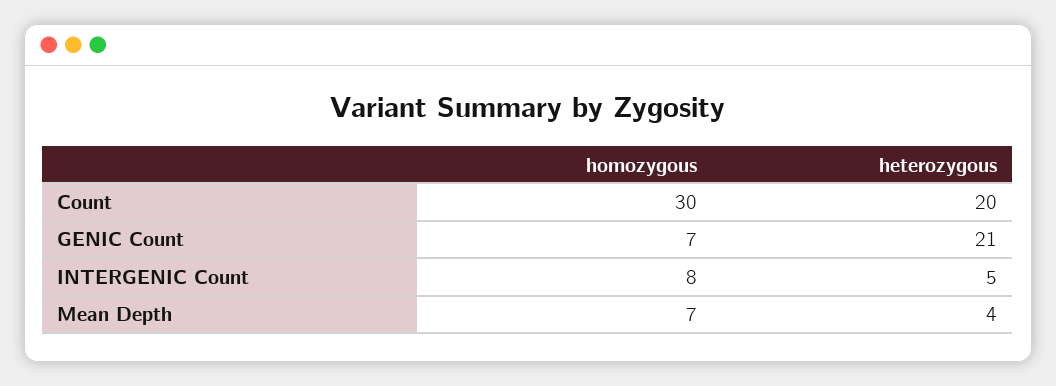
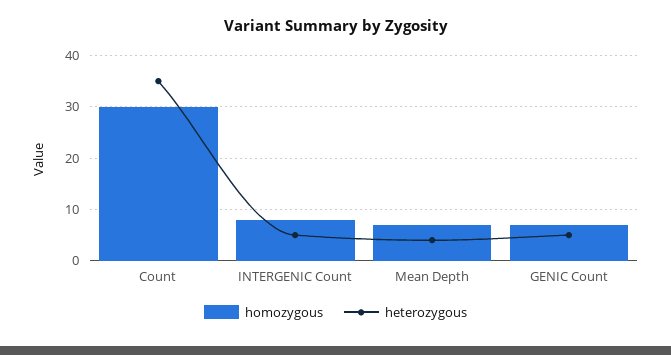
heterozygous, Count: 20 -> 35
heterozygous, GENIC Count: 21 -> 5

